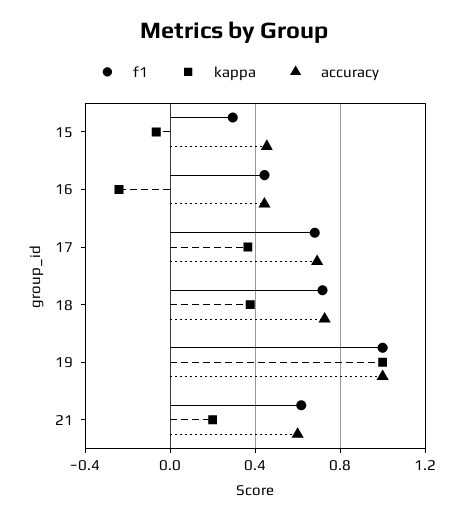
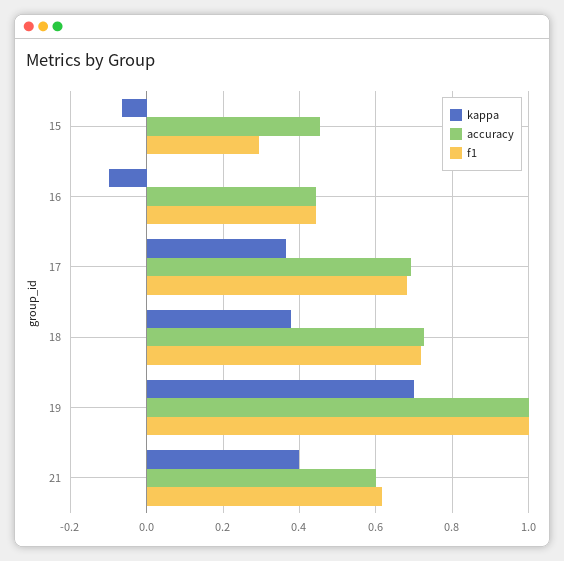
kappa, 16: -0.25 -> -0.1
kappa, 19: 1 -> 0.7
kappa, 21: 0.2 -> 0.4

